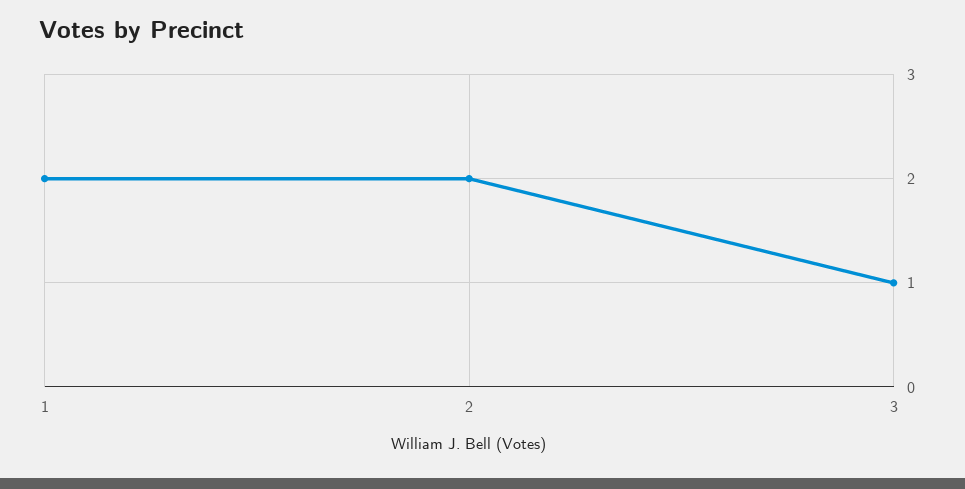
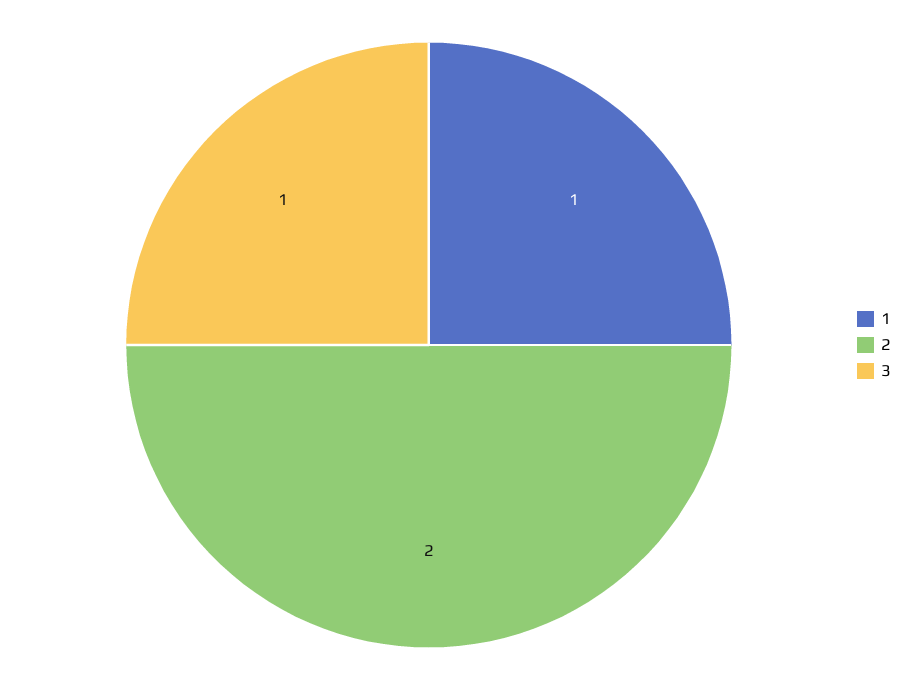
1: 2 -> 1

